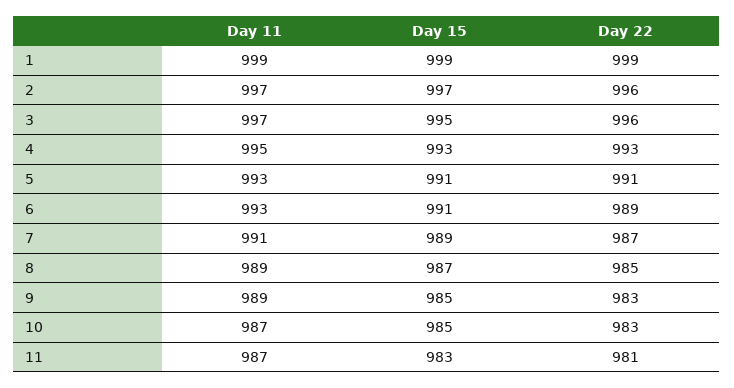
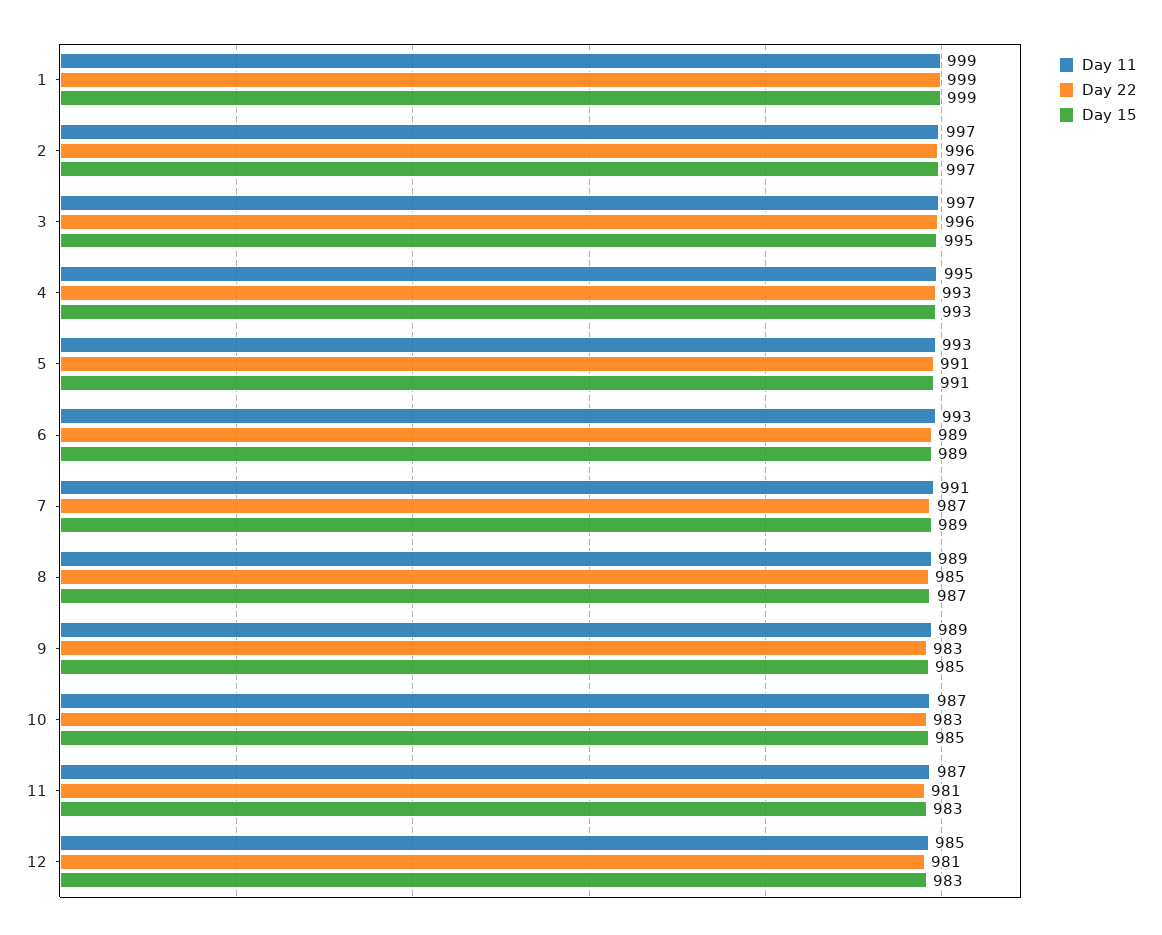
Day 15, 6: 991 -> 989
Day 11, 12: none -> 985
Day 22, 12: none -> 981
Day 15, 12: none -> 983

